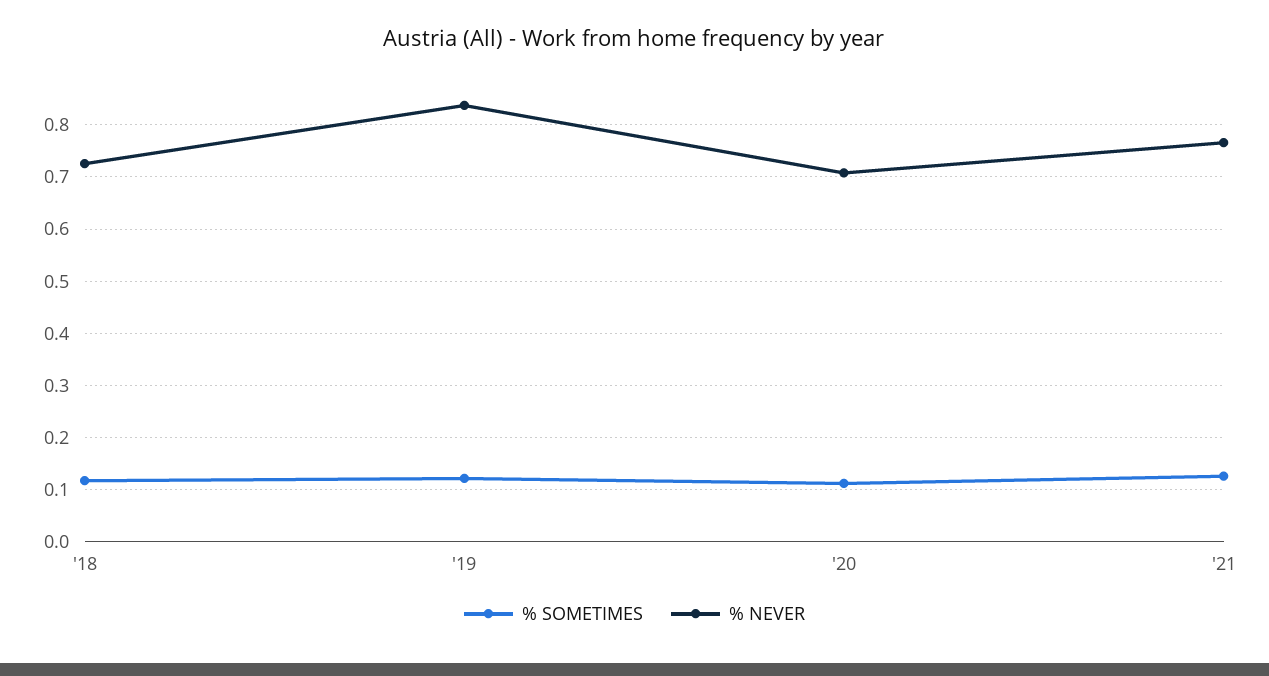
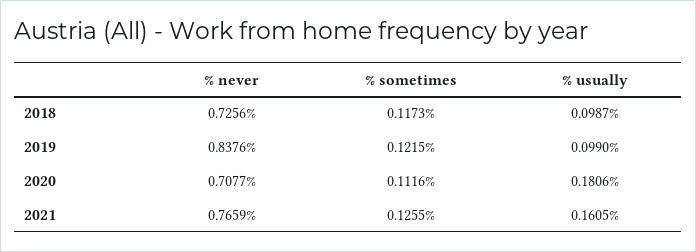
% usually, '18: none -> 0.0987
% usually, '19: none -> 0.099
% usually, '20: none -> 0.1806
% usually, '21: none -> 0.1605

